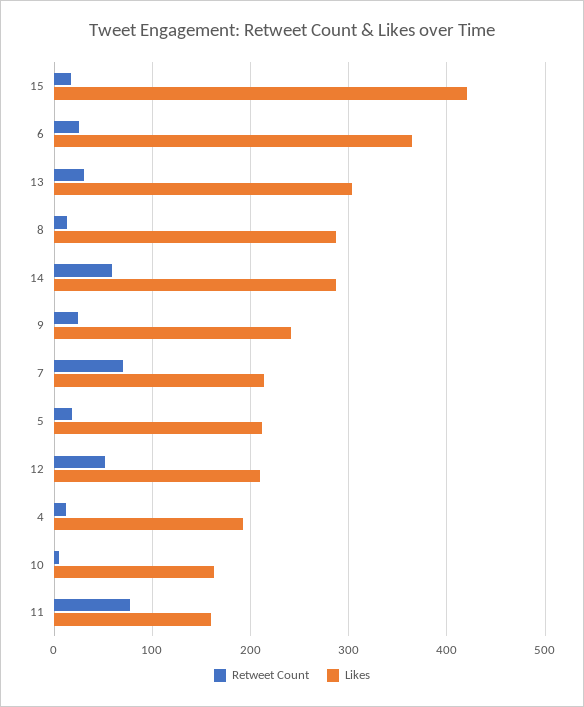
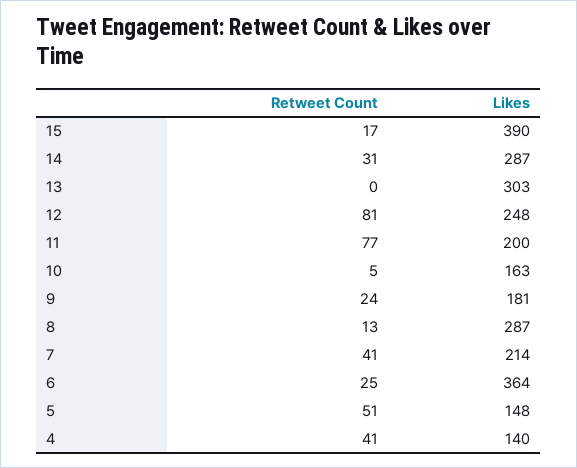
Likes, 15: 420 -> 390
Retweet Count, 13: 30 -> 0
Retweet Count, 14: 60 -> 31
Likes, 9: 240 -> 181
Retweet Count, 7: 70 -> 41
Retweet Count, 5: 20 -> 51
Likes, 5: 210 -> 148
Retweet Count, 12: 50 -> 81
Likes, 12: 210 -> 248
Retweet Count, 4: 10 -> 41
Likes, 4: 190 -> 140
Likes, 11: 160 -> 200

